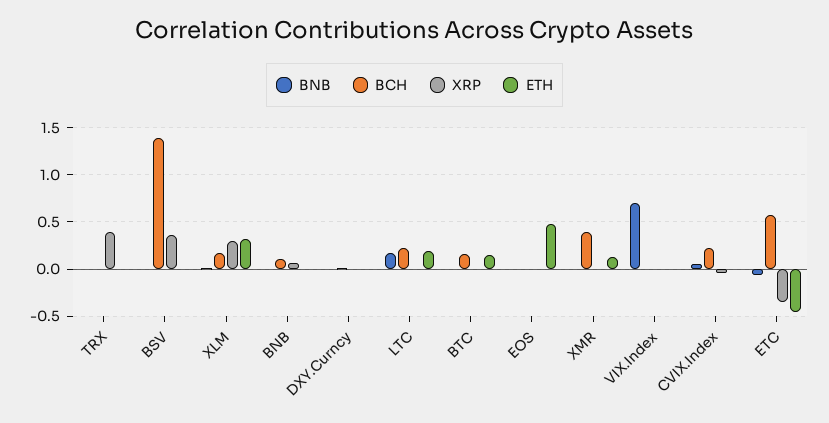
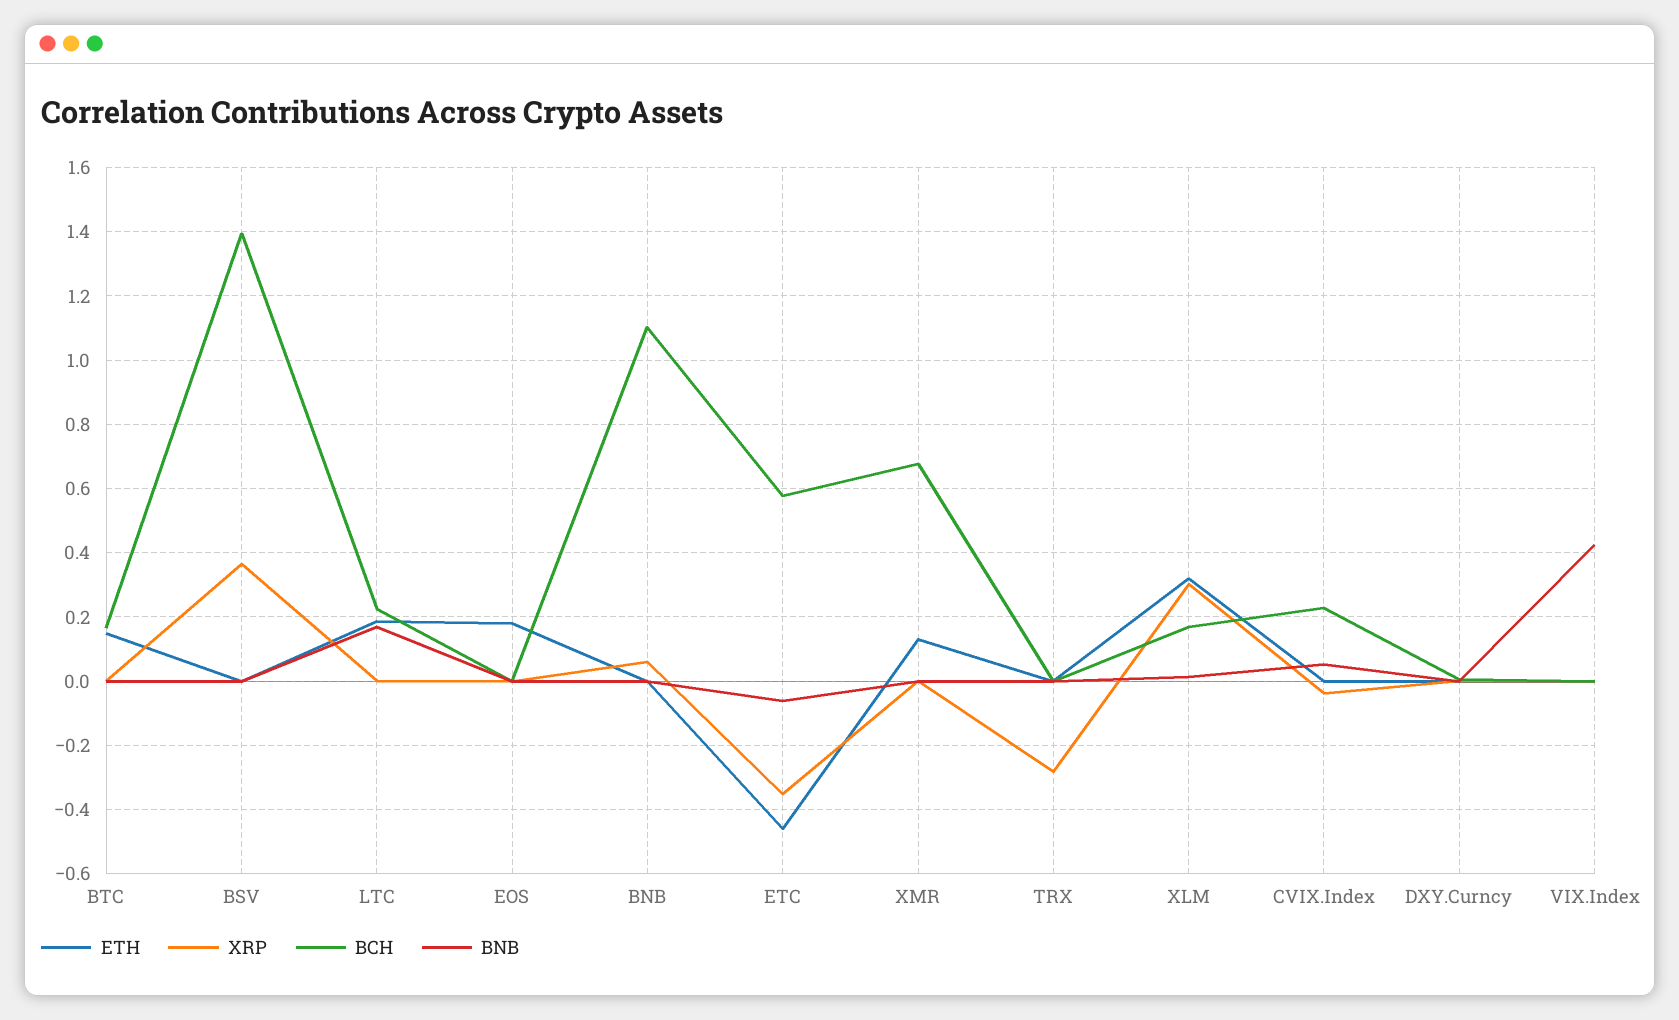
XRP, TRX: 0.4 -> -0.28
BCH, BNB: 0.1 -> 1.1
ETH, EOS: 0.5 -> 0.18
BCH, XMR: 0.4 -> 0.68
BNB, VIX.Index: 0.7 -> 0.42

